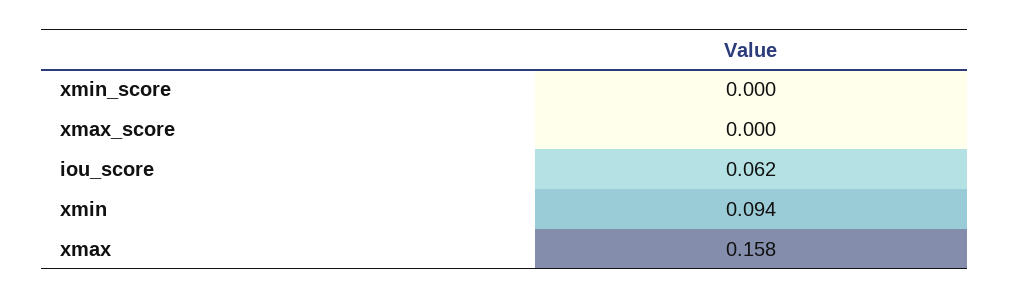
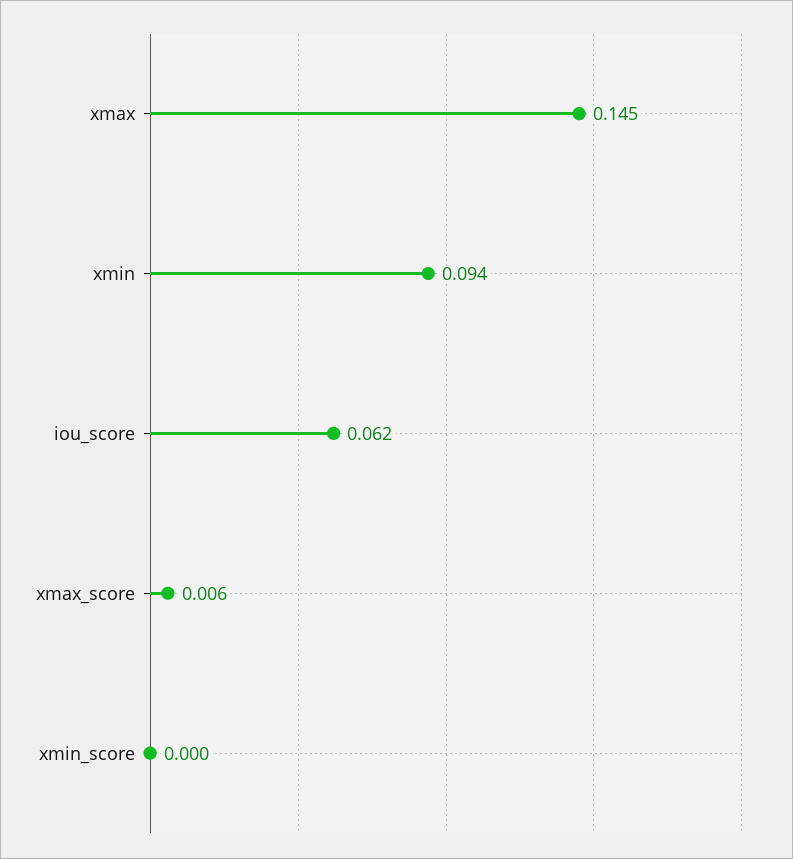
xmax_score: 0 -> 0.006
xmax: 0.158 -> 0.145

